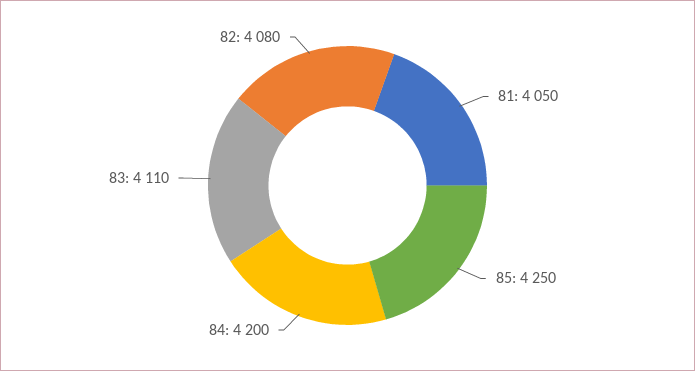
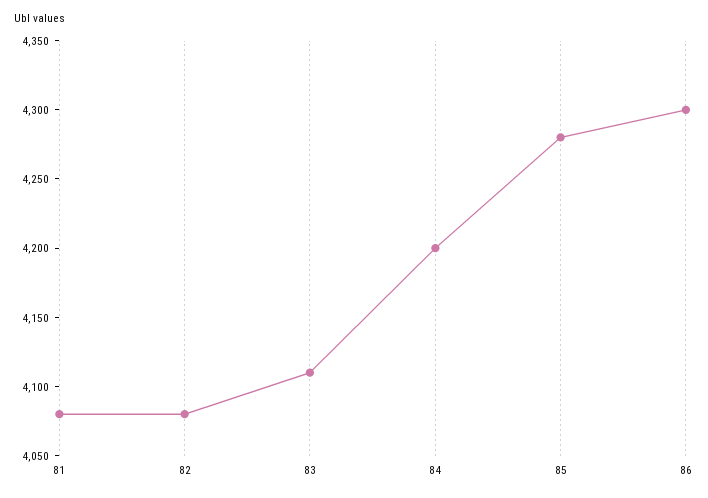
81: 4050 -> 4080
85: 4250 -> 4280
86: none -> 4300

